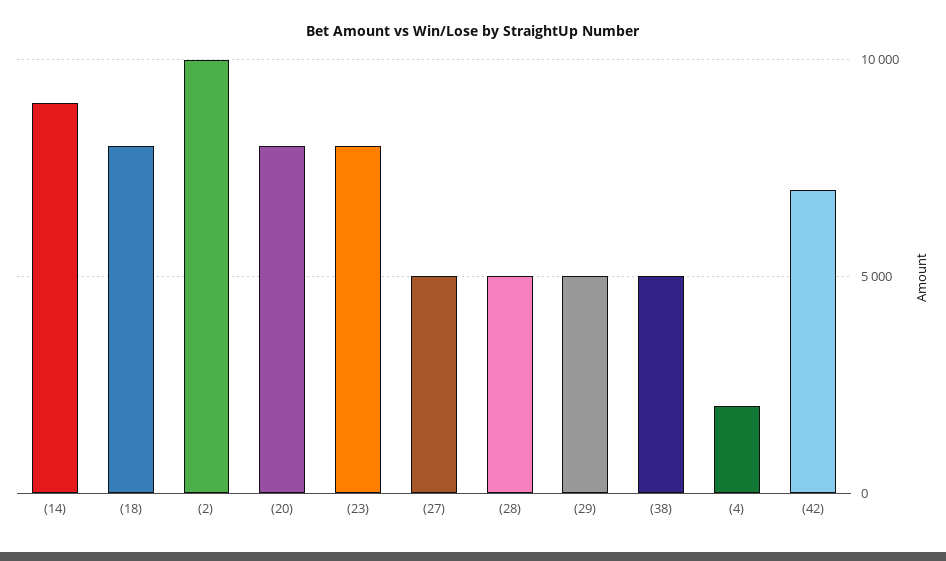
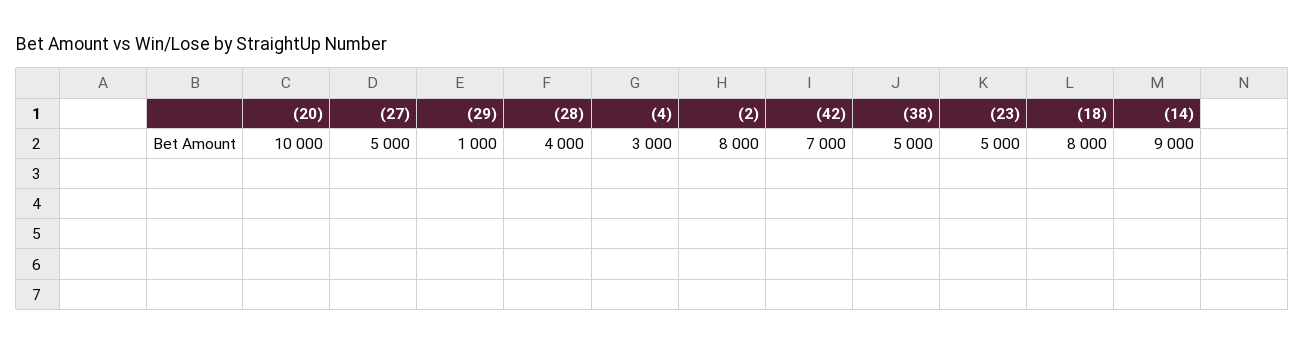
(2): 10000 -> 8000
(20): 8000 -> 10000
(23): 8000 -> 5000
(28): 5000 -> 4000
(29): 5000 -> 1000
(4): 2000 -> 3000

